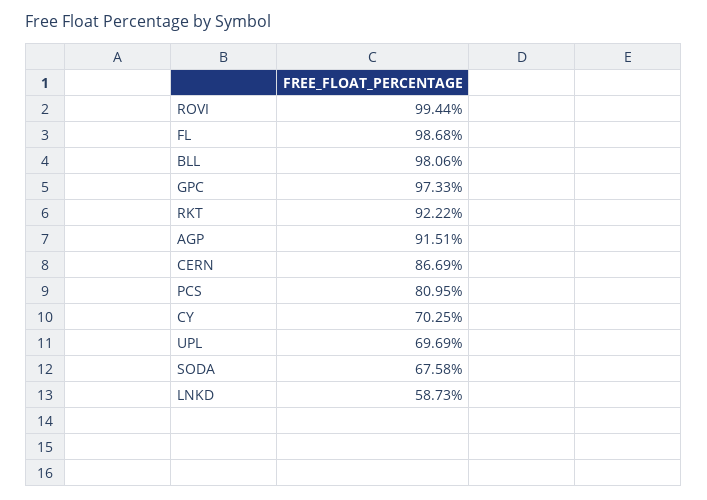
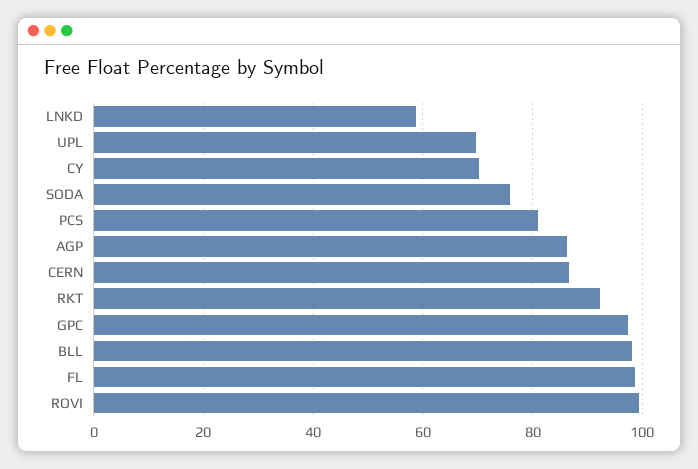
AGP: 91.51 -> 86
SODA: 67.58 -> 76

